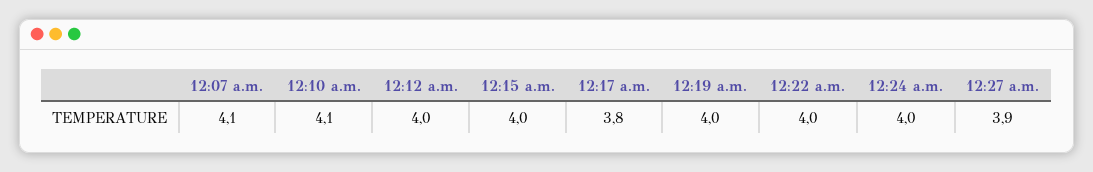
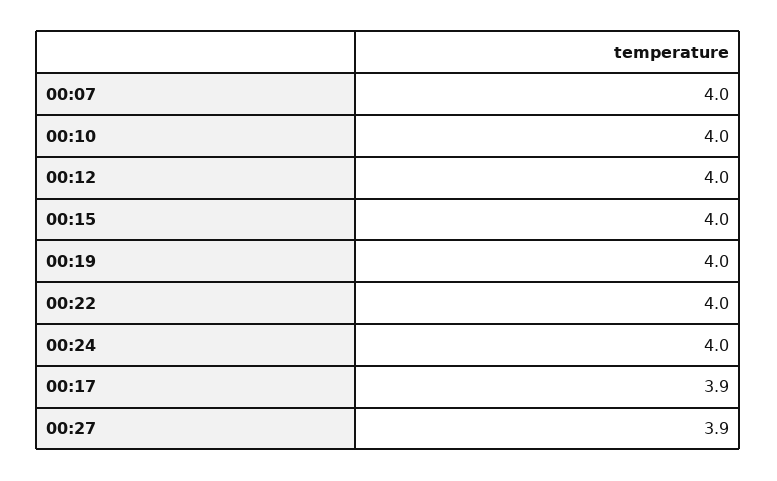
12:07 a.m.: 4.1 -> 4
12:10 a.m.: 4.1 -> 4
12:17 a.m.: 3.8 -> 3.9

